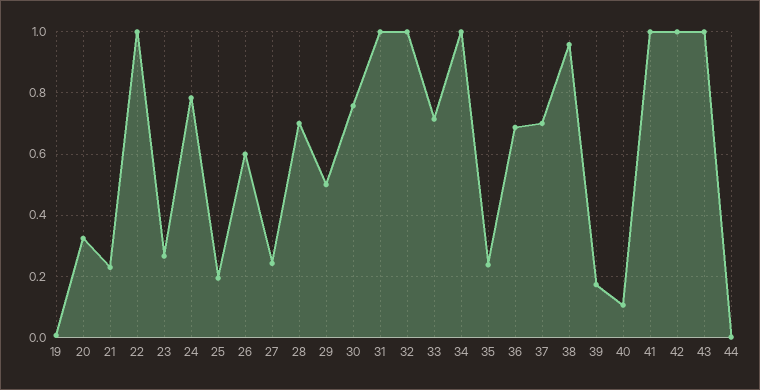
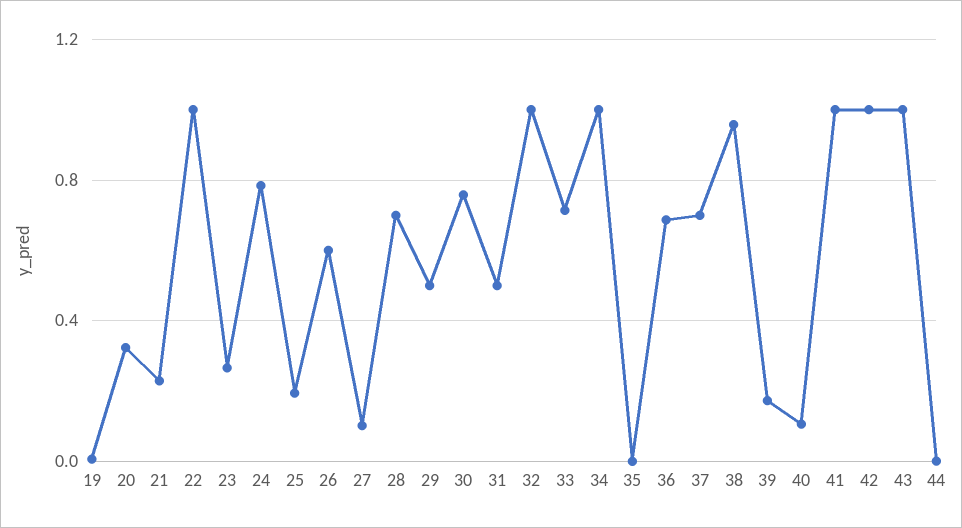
27: 0.24 -> 0.1
31: 1 -> 0.5
35: 0.24 -> 0

